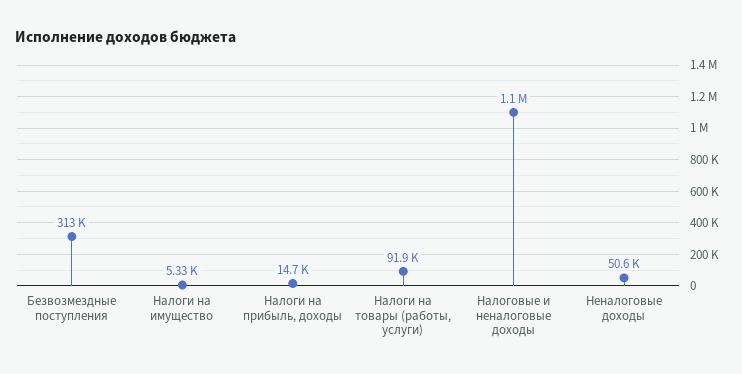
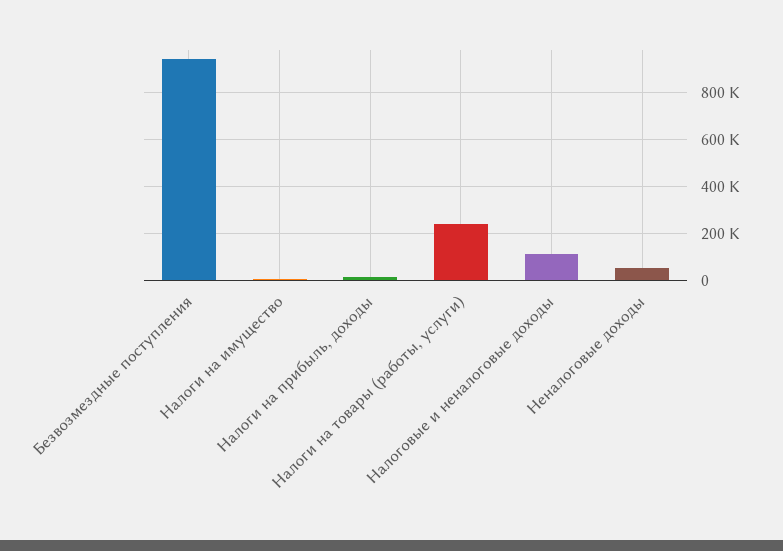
Безвозмездные поступления: 313000 -> 950000
Налоги на товары (работы, услуги): 91900 -> 250000
Налоговые и неналоговые доходы: 1100000 -> 100000

